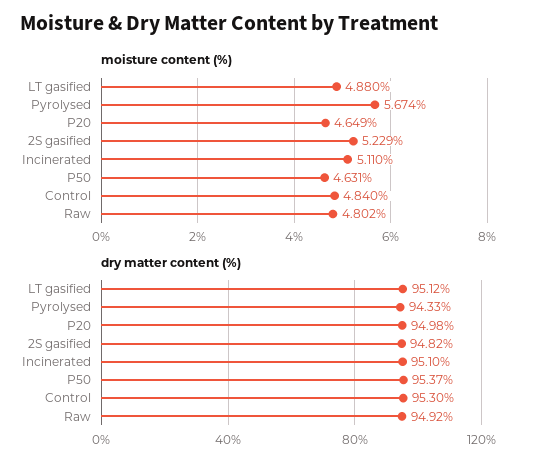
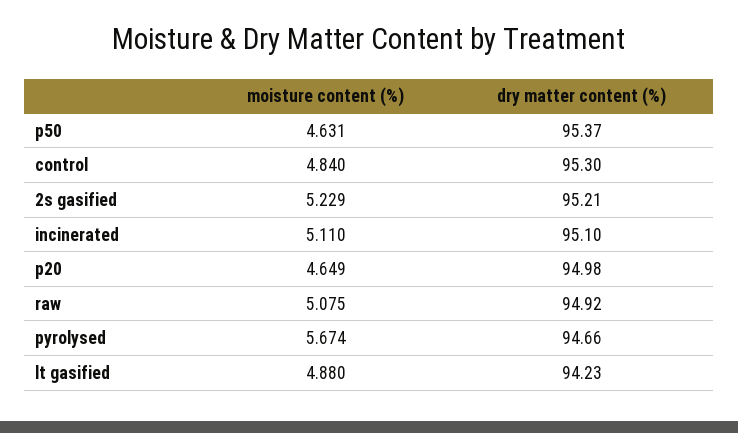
moisture content (%), Raw: 4.802 -> 5.075
dry matter content (%), LT gasified: 95.12 -> 94.23
dry matter content (%), Pyrolysed: 94.33 -> 94.66
dry matter content (%), 2S gasified: 94.82 -> 95.21

